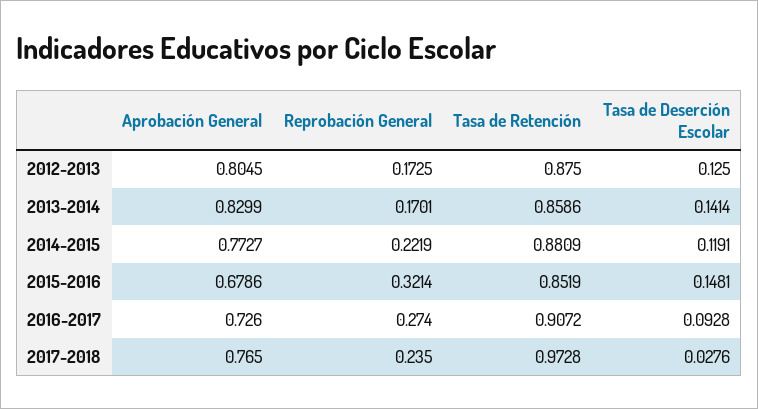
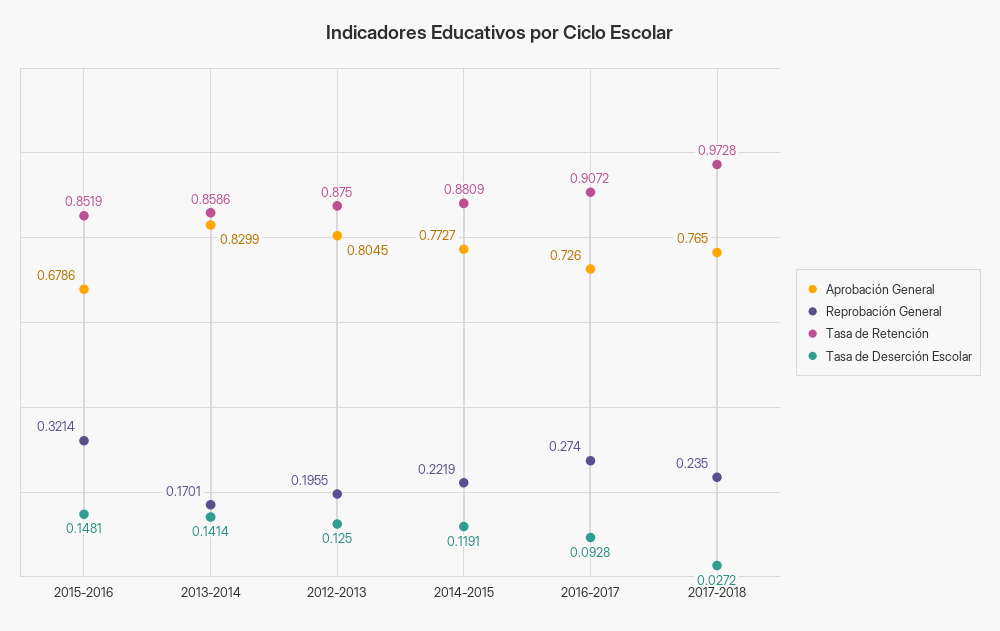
Reprobación General, 2012-2013: 0.1725 -> 0.1955
Tasa de Deserción Escolar, 2017-2018: 0.0276 -> 0.0272

